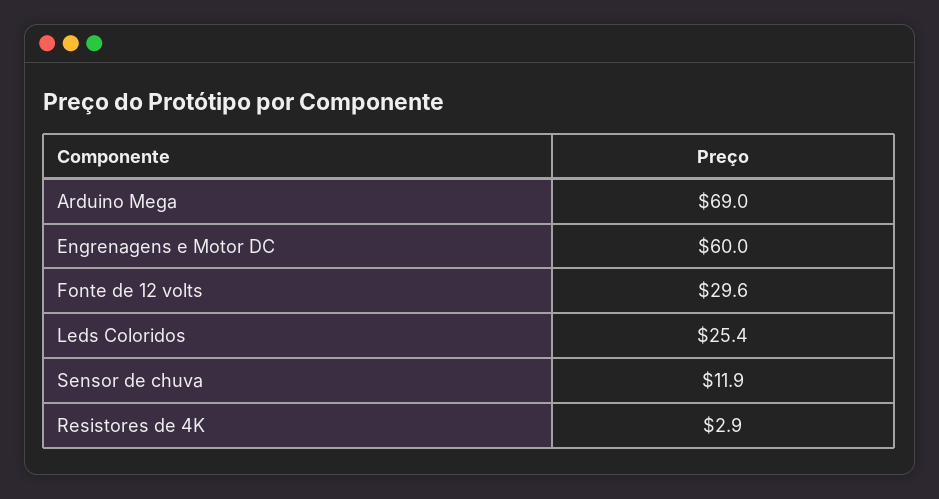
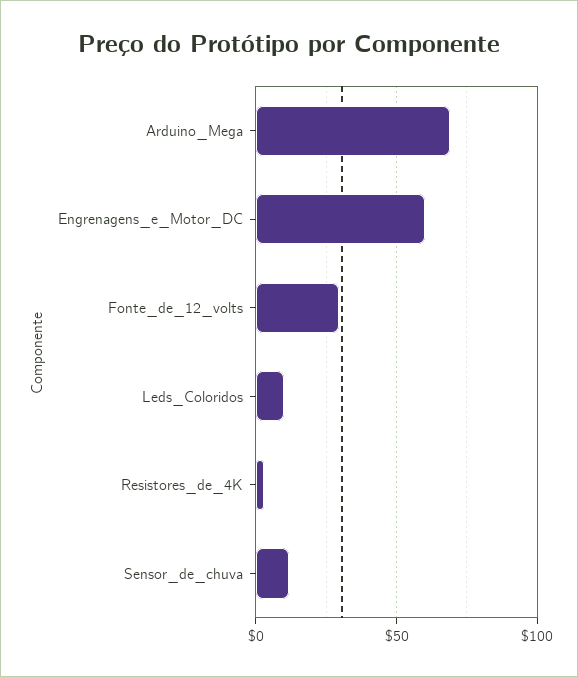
Leds Coloridos: 25.4 -> 10

